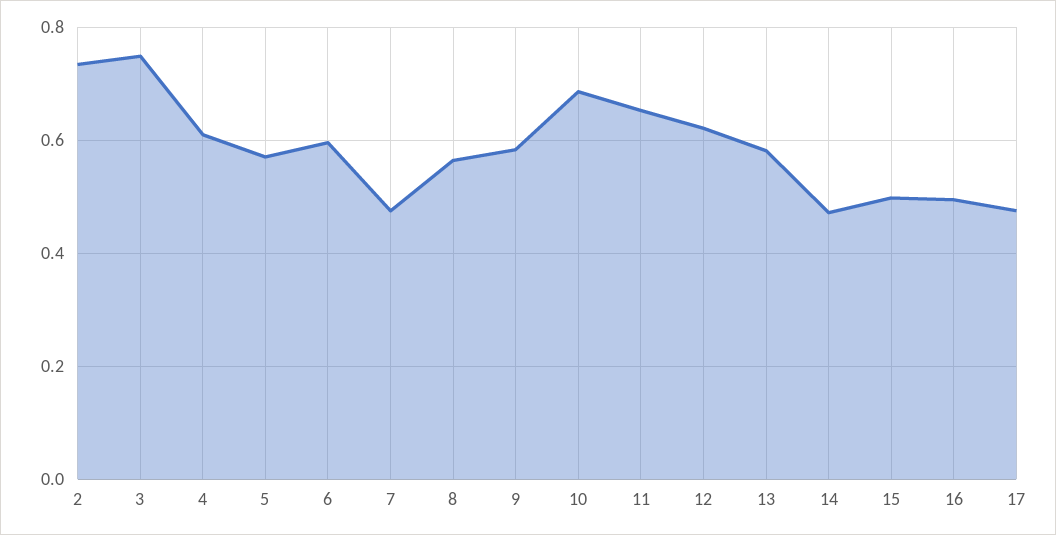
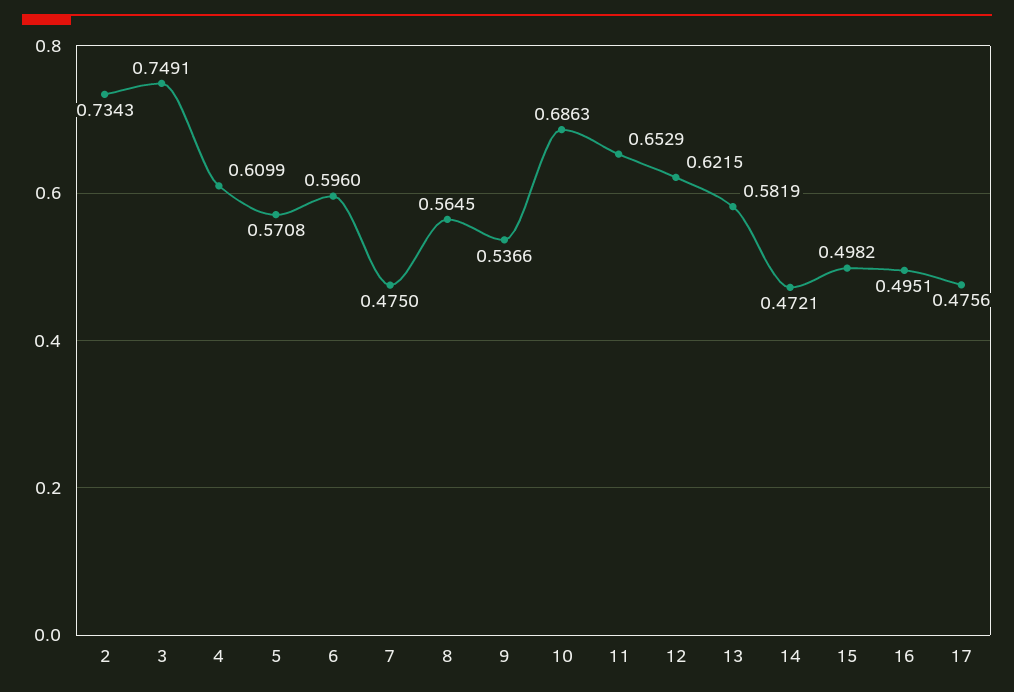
9: 0.58 -> 0.5366

